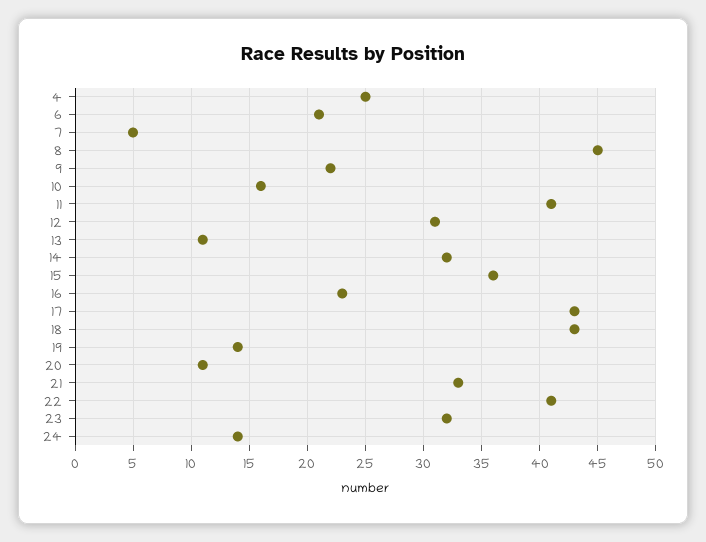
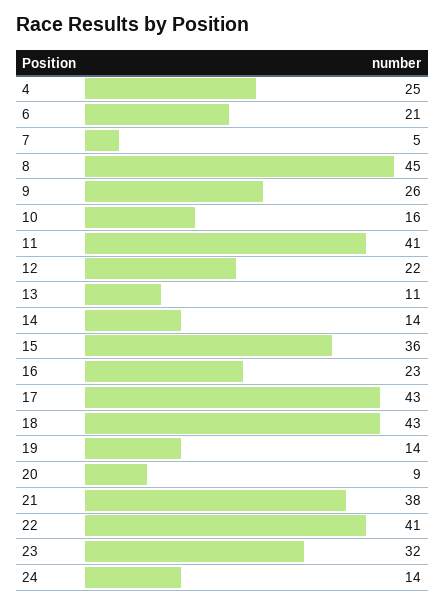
9: 22 -> 26
12: 31 -> 22
14: 32 -> 14
20: 11 -> 9
21: 33 -> 38

